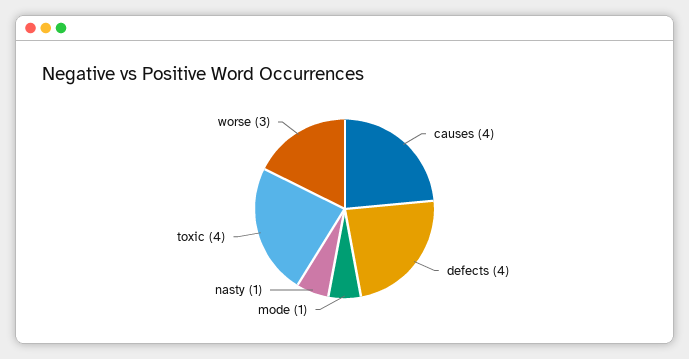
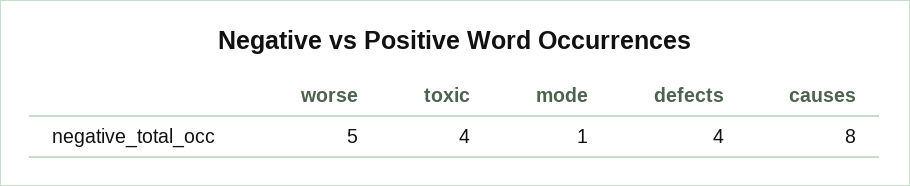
causes: 4 -> 8
nasty: 1 -> none
worse: 3 -> 5

